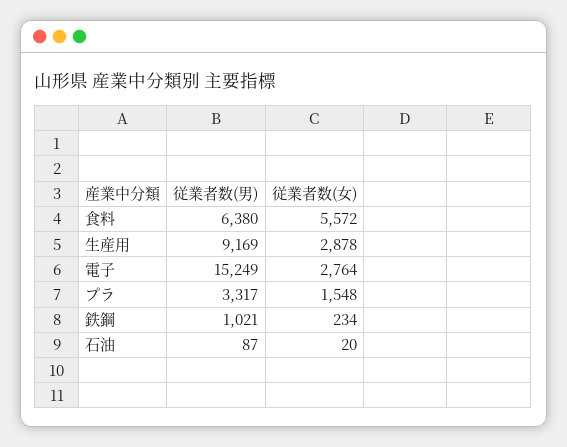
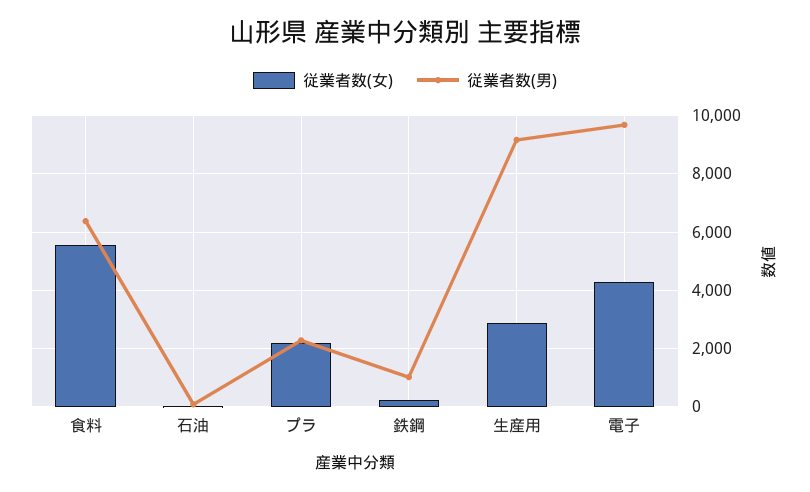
従業者数(男), 電子: 15249 -> 9750
従業者数(女), 電子: 2764 -> 4250
従業者数(男), プラ: 3317 -> 2250
従業者数(女), プラ: 1548 -> 2250

